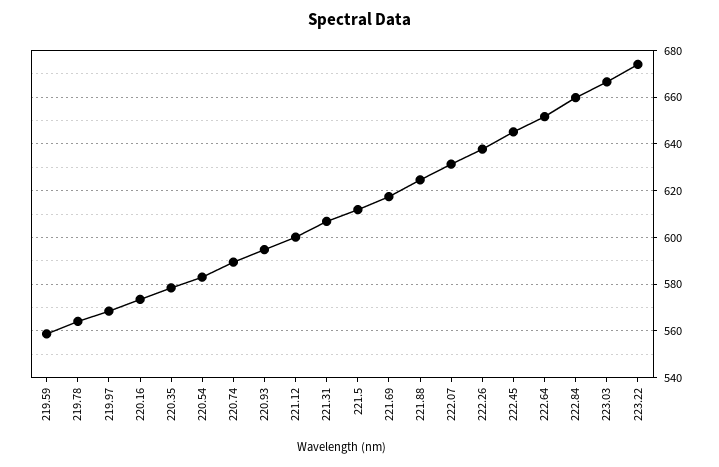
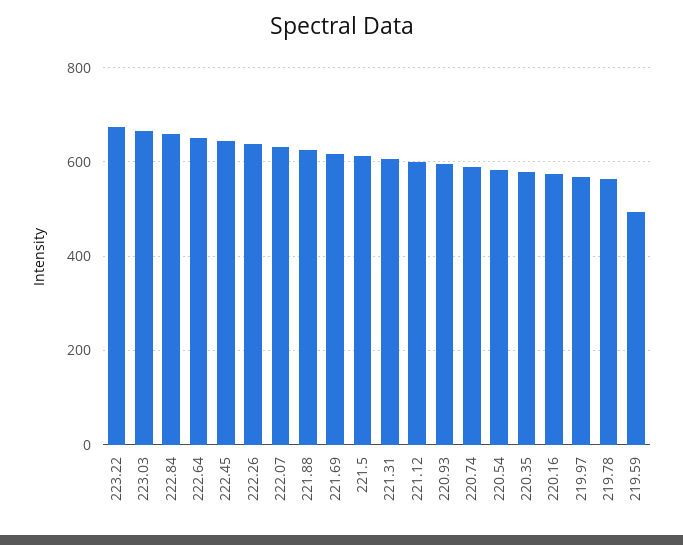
219.59: 560 -> 500

